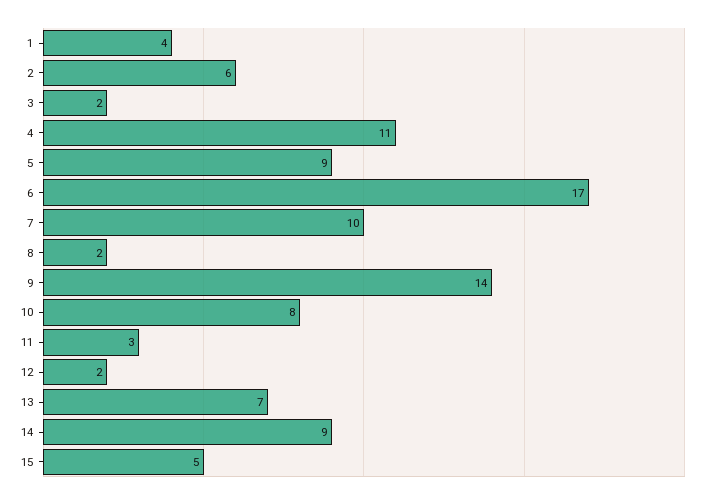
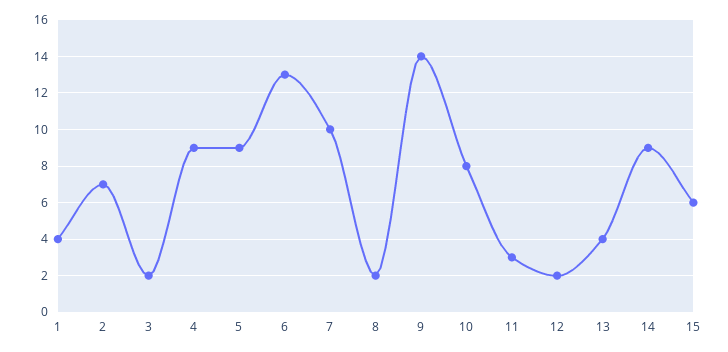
2: 6 -> 7
4: 11 -> 9
6: 17 -> 13
13: 7 -> 4
15: 5 -> 6

